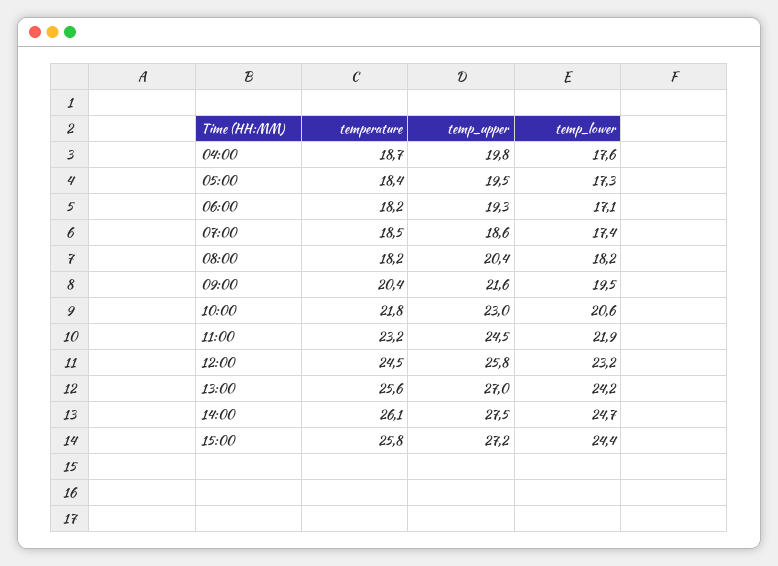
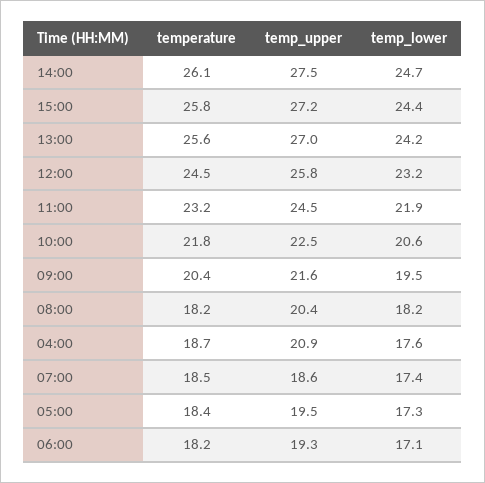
temp_upper, 04:00: 19.8 -> 20.9
temp_upper, 10:00: 23 -> 22.5

